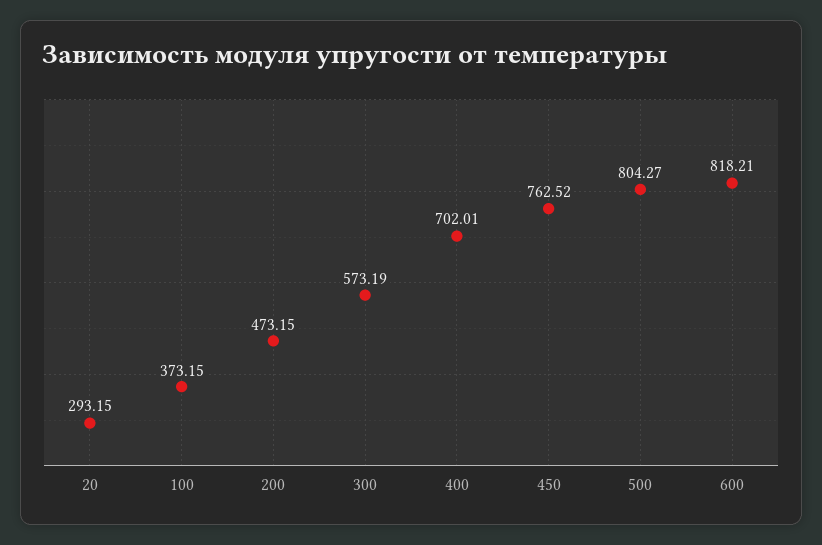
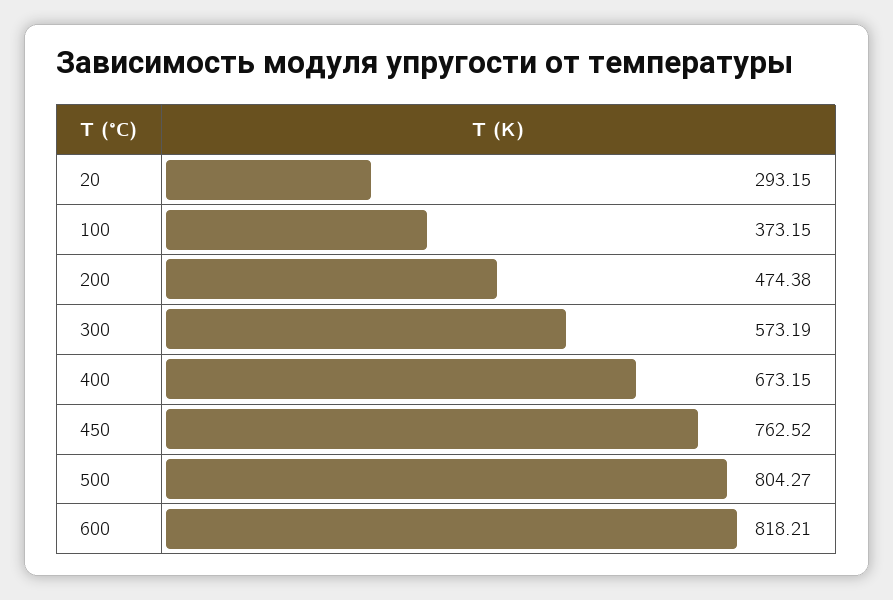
200: 473.15 -> 474.38
400: 702.01 -> 673.15

